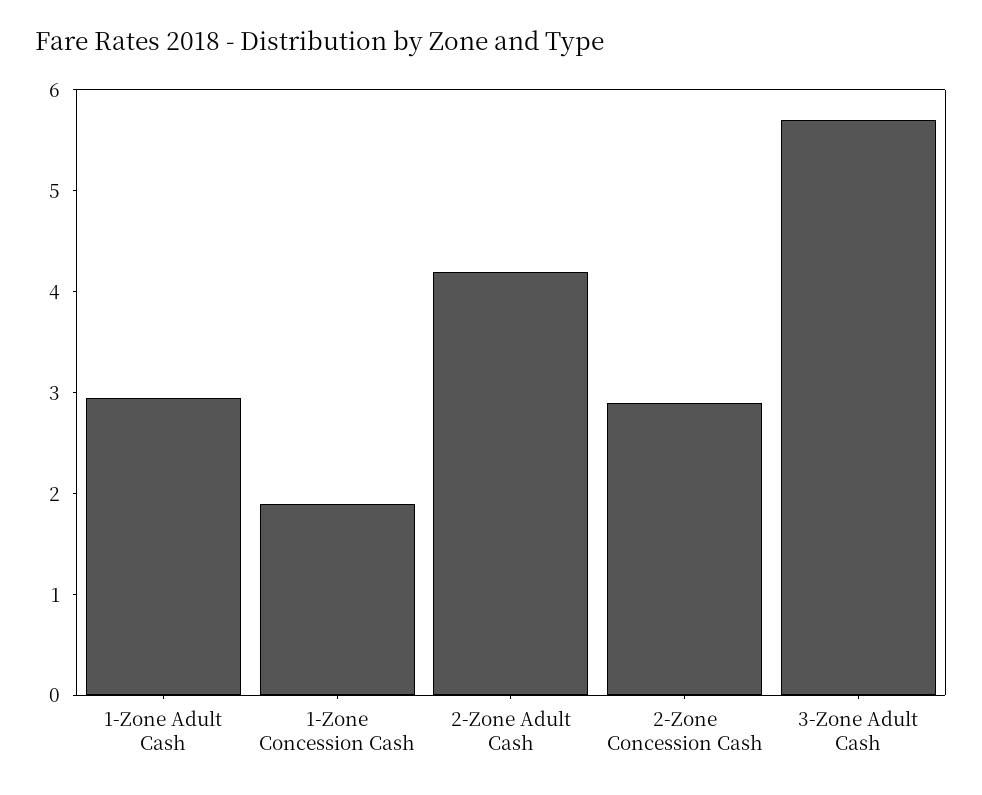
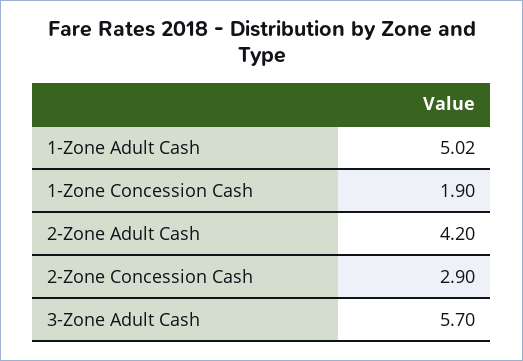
1-Zone Adult Cash: 3 -> 5.02

